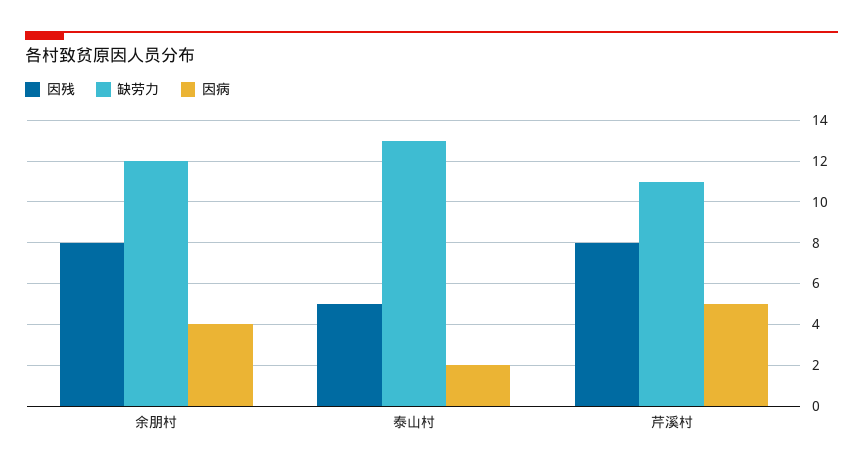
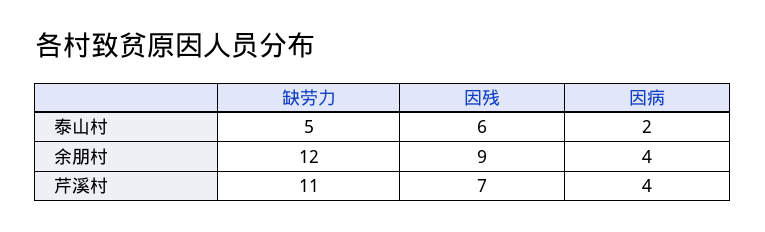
因残, 余朋村: 8 -> 9
因残, 泰山村: 5 -> 6
缺劳力, 泰山村: 13 -> 5
因残, 芹溪村: 8 -> 7
因病, 芹溪村: 5 -> 4

